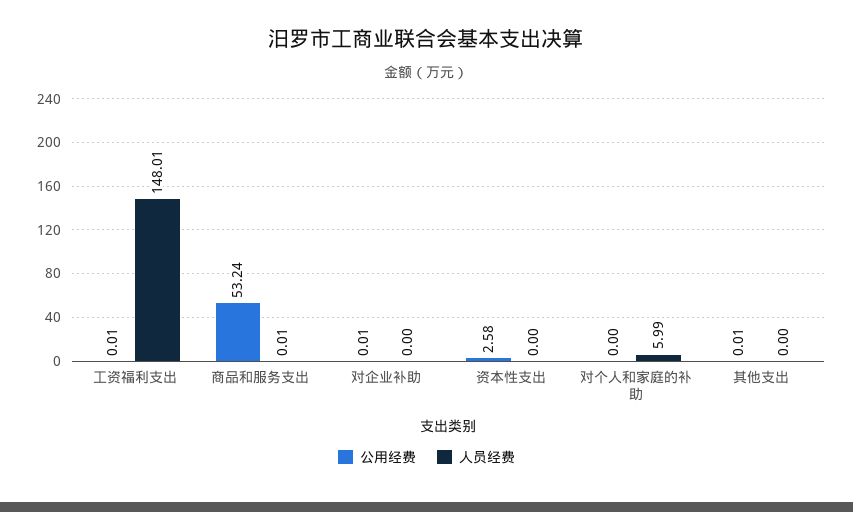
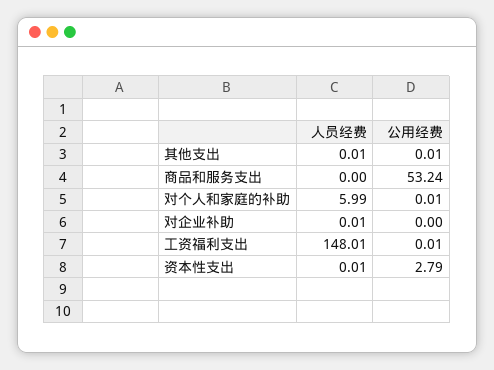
人员经费, 商品和服务支出: 0.01 -> 0
公用经费, 对企业补助: 0.01 -> 0
人员经费, 对企业补助: 0 -> 0.01
公用经费, 资本性支出: 2.58 -> 2.79
人员经费, 资本性支出: 0 -> 0.01
公用经费, 对个人和家庭的补助: 0 -> 0.01
人员经费, 其他支出: 0 -> 0.01

